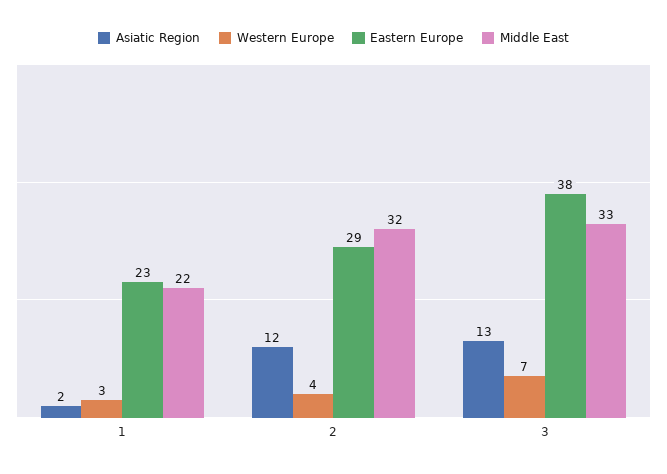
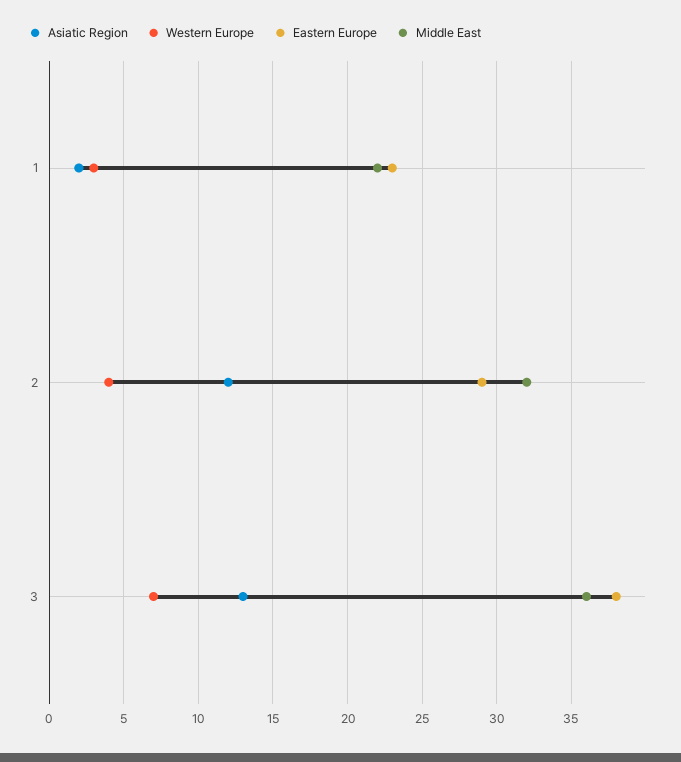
Middle East, 3: 33 -> 36

